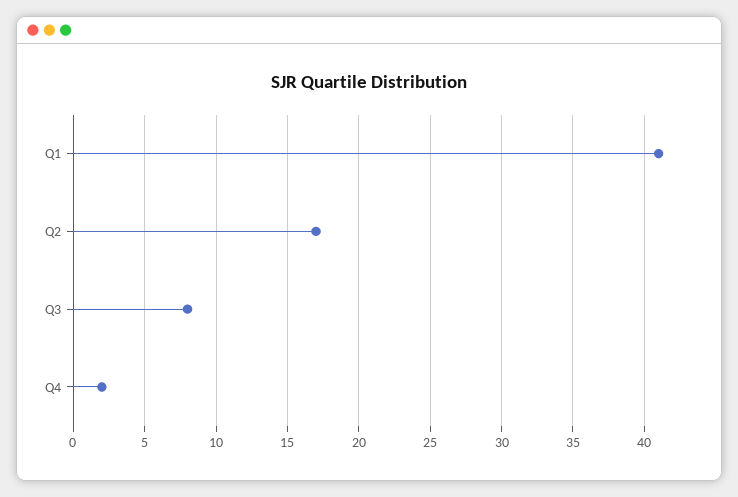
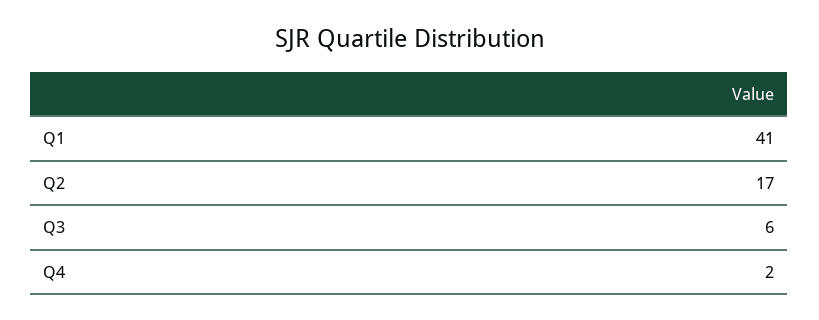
Q3: 8 -> 6

